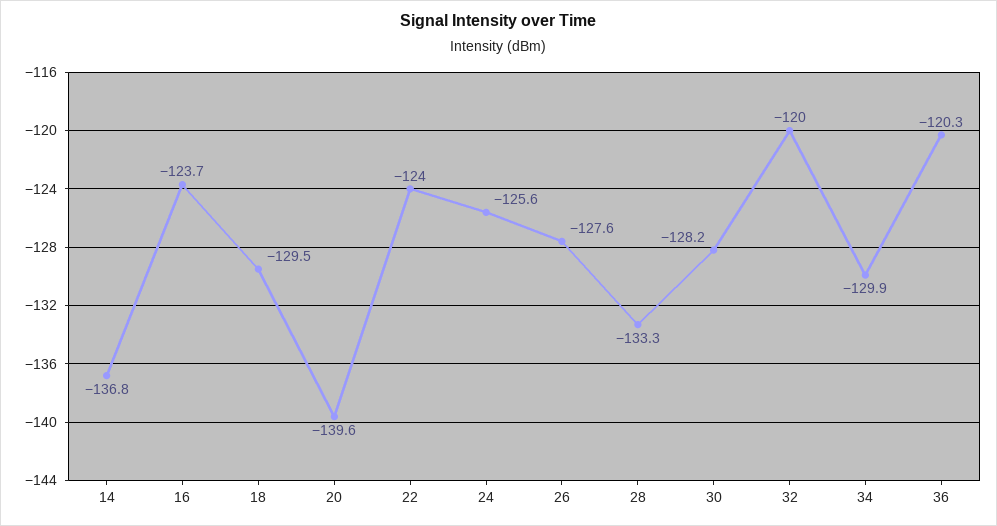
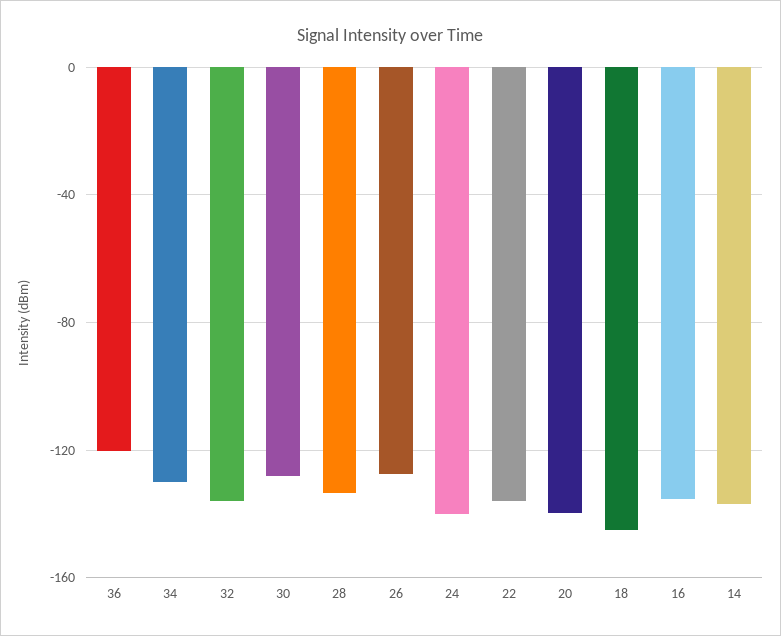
16: -123.7 -> -135
18: -129.5 -> -145
22: -124 -> -135
24: -125.6 -> -140
32: -120 -> -135

